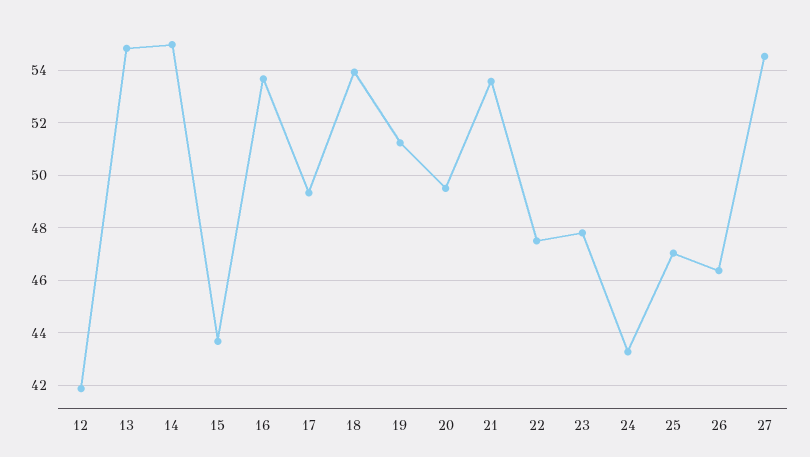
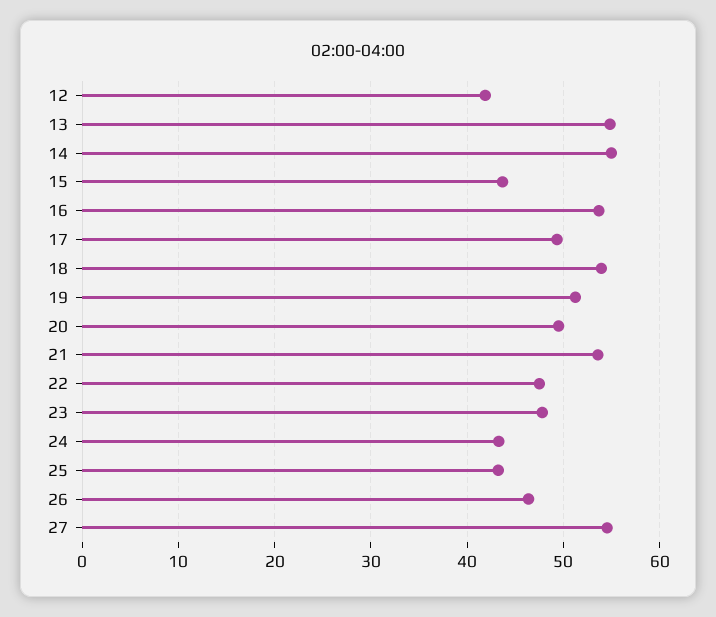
25: 47 -> 43

